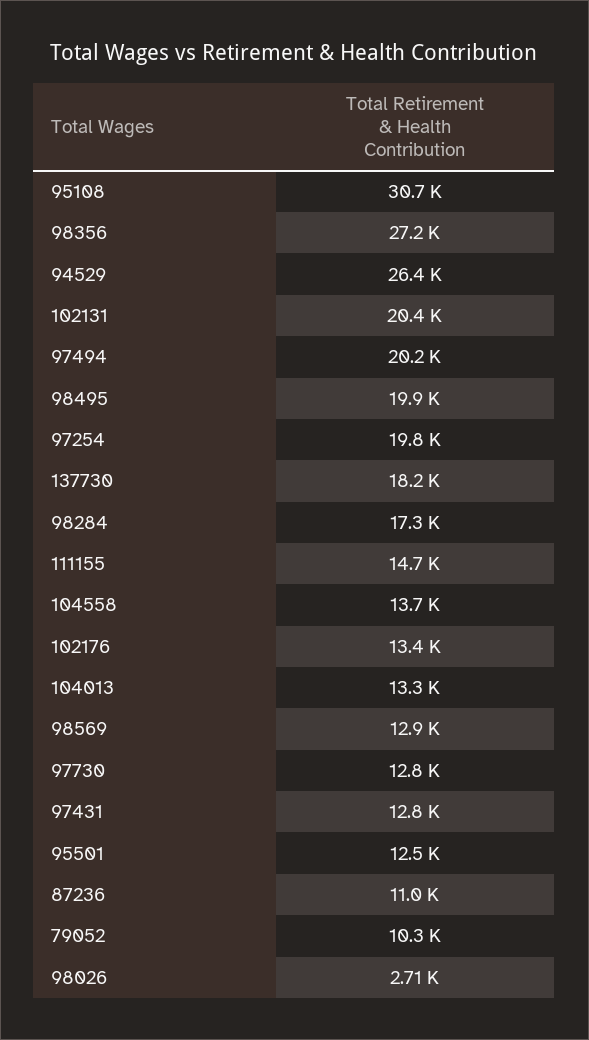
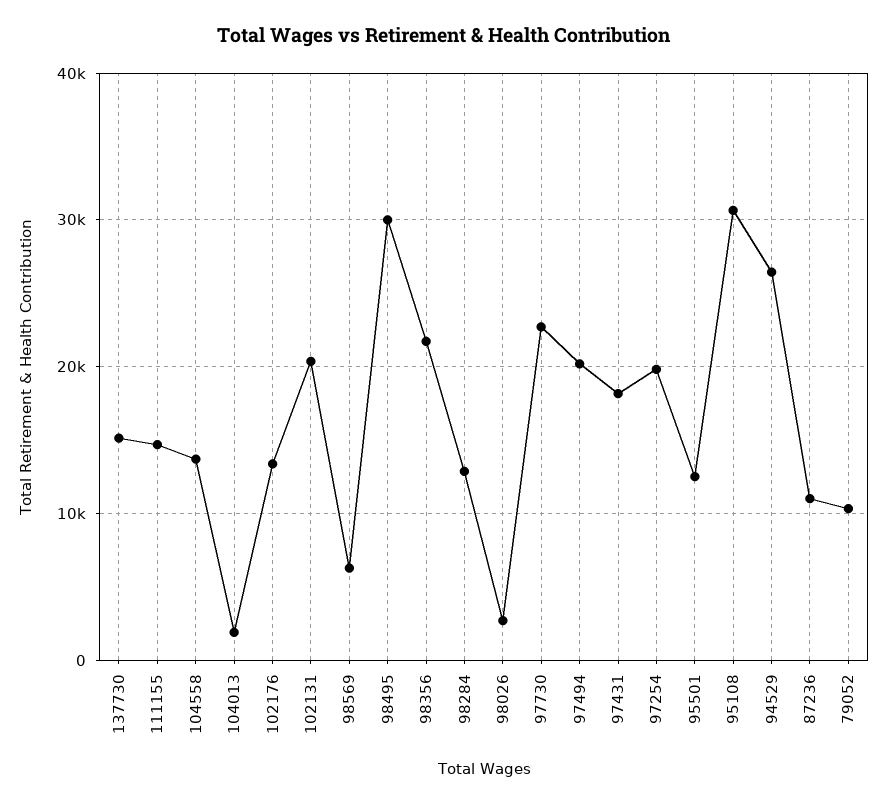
98356: 27200 -> 22000
98495: 19900 -> 30000
137730: 18200 -> 15000
98284: 17300 -> 13000
104013: 13300 -> 2000
98569: 12900 -> 6000
97730: 12800 -> 23000
97431: 12800 -> 18000

